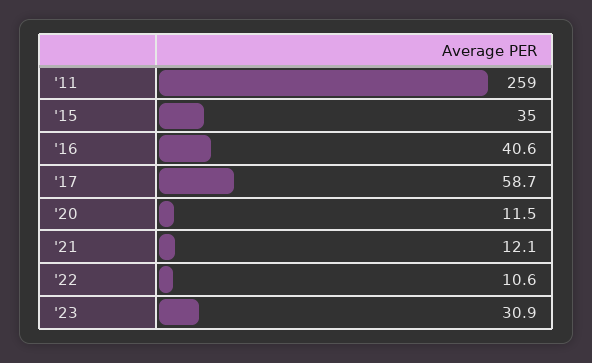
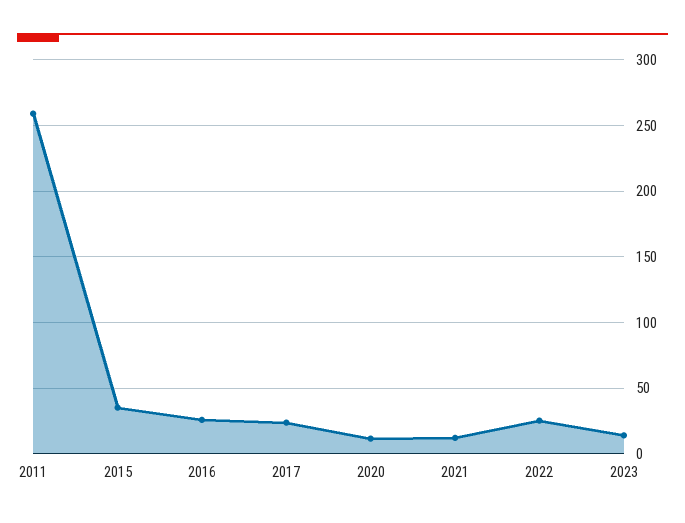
'16: 40.6 -> 25
'17: 58.7 -> 25
'22: 10.6 -> 25
'23: 30.9 -> 15

